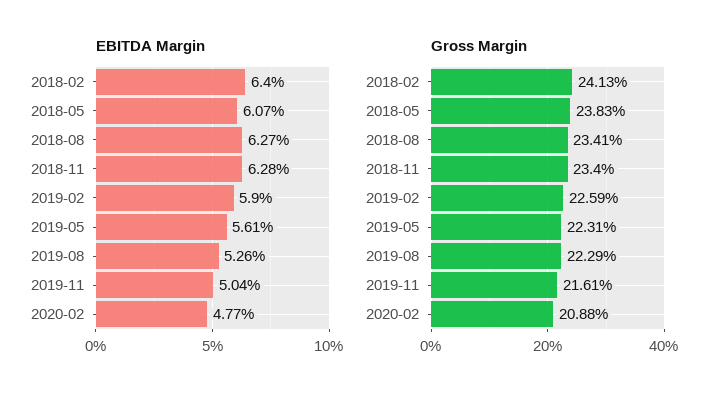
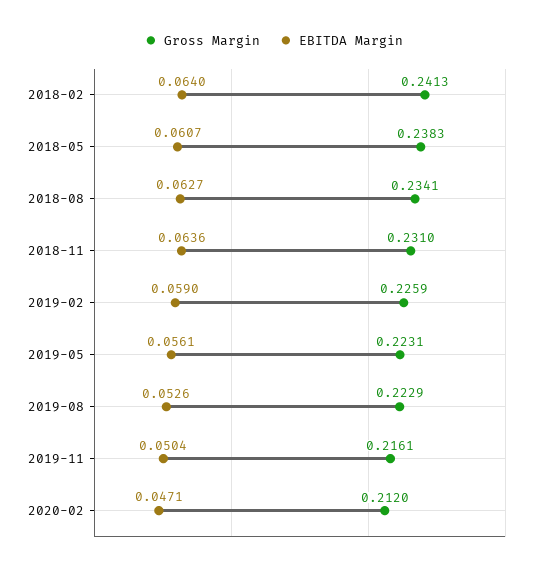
EBITDA Margin, 2018-11: 0.0628 -> 0.0636
EBITDA Margin, 2020-02: 0.0477 -> 0.0471
Gross Margin, 2018-11: 0.234 -> 0.231
Gross Margin, 2020-02: 0.2088 -> 0.212

